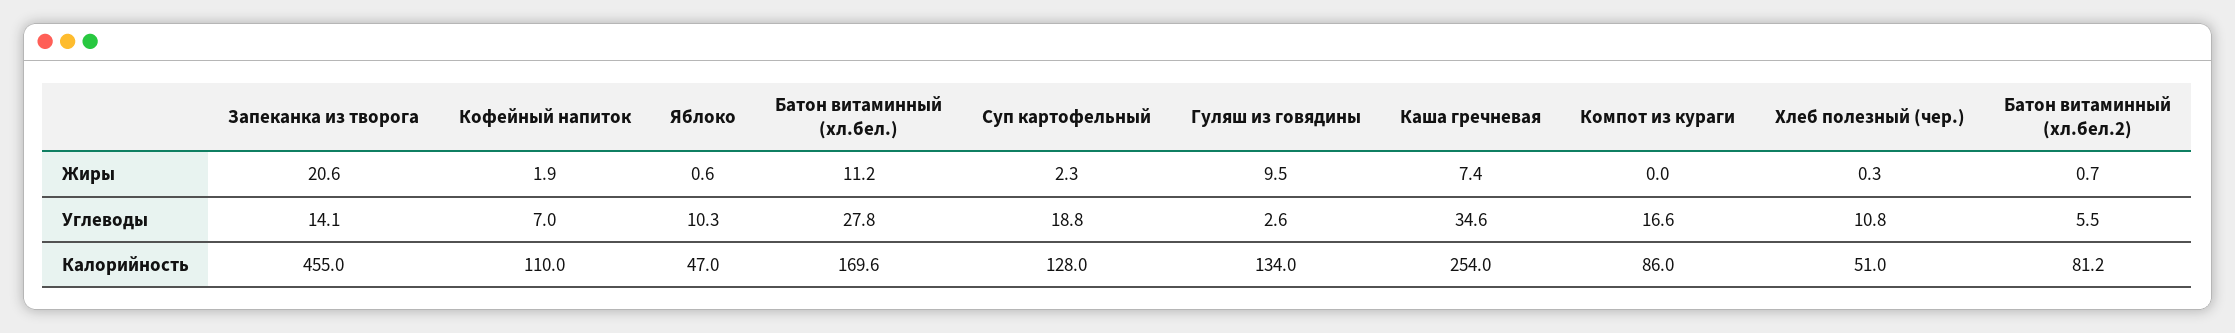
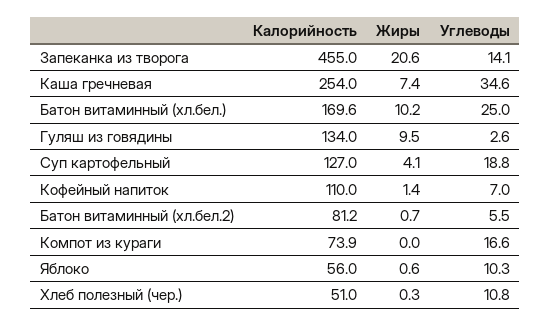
Кофейный напиток, Жиры: 1.9 -> 1.4
Батон витаминный (хл.бел.), Жиры: 11.2 -> 10.2
Суп картофельный, Жиры: 2.3 -> 4.1
Батон витаминный (хл.бел.), Углеводы: 27.8 -> 25
Яблоко, Калорийность: 47 -> 56
Суп картофельный, Калорийность: 128 -> 127
Компот из кураги, Калорийность: 86 -> 73.9

